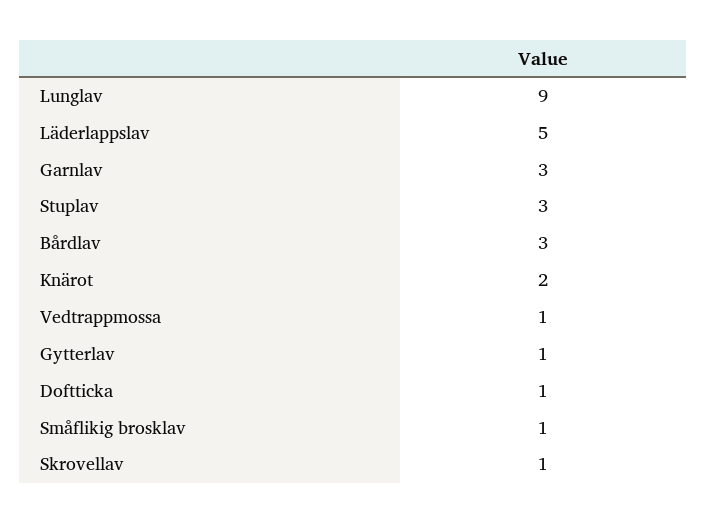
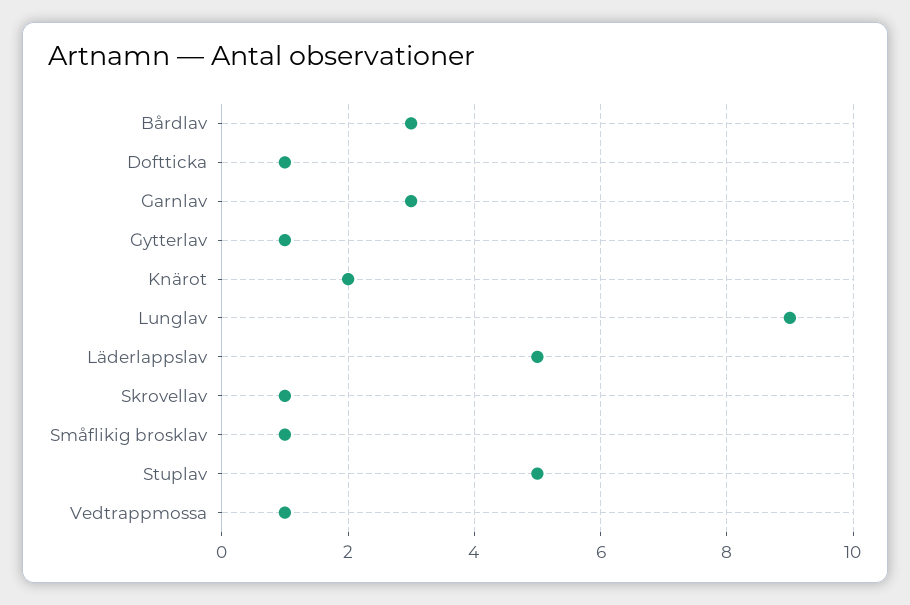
Stuplav: 3 -> 5

